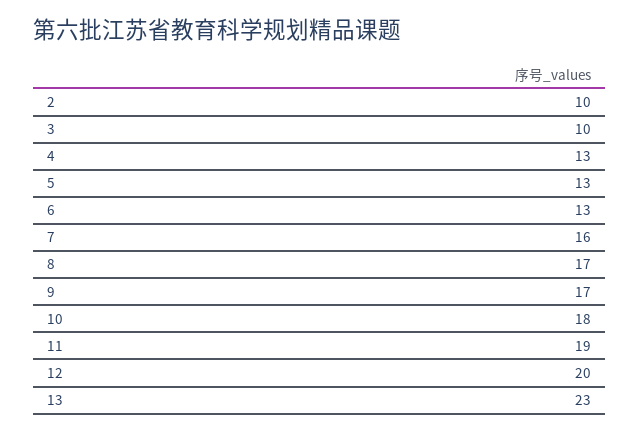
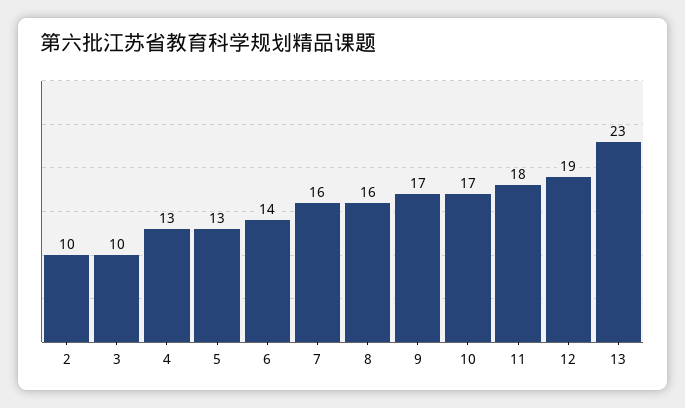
6: 13 -> 14
8: 17 -> 16
10: 18 -> 17
11: 19 -> 18
12: 20 -> 19

